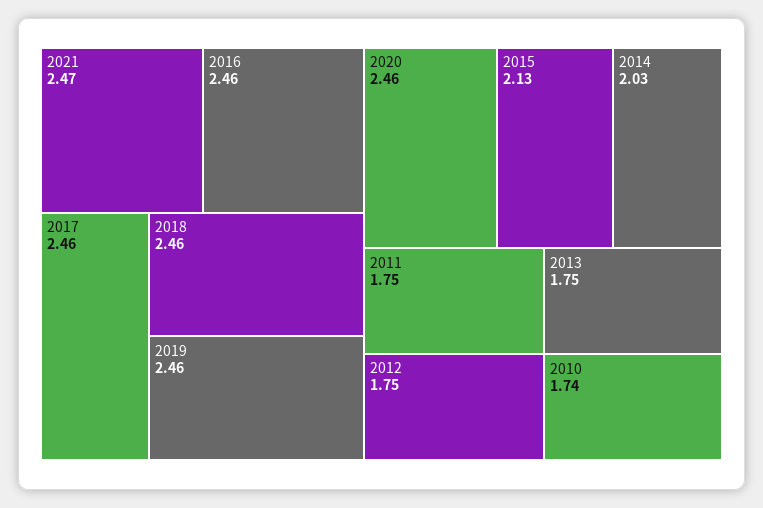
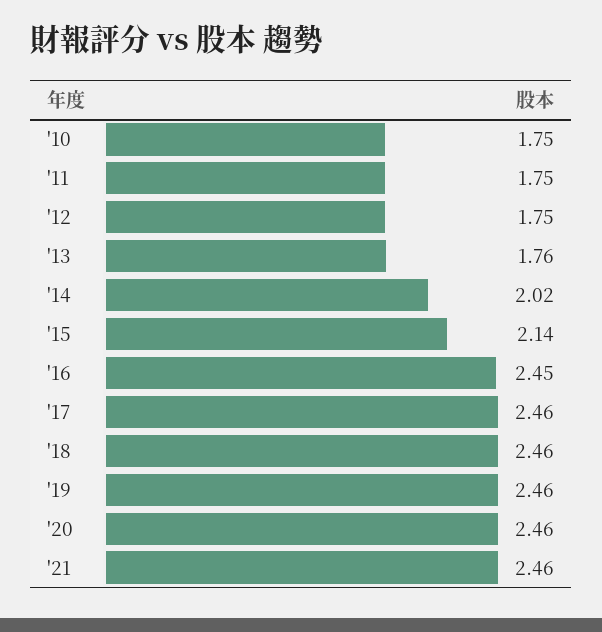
2021: 2.47 -> 2.46
2016: 2.46 -> 2.45
2015: 2.13 -> 2.14
2014: 2.03 -> 2.02
2013: 1.75 -> 1.76
2010: 1.74 -> 1.75

